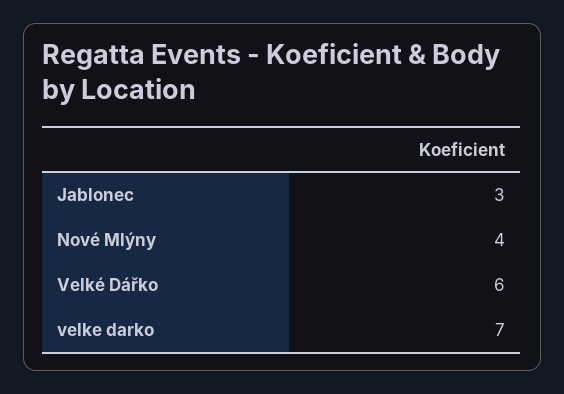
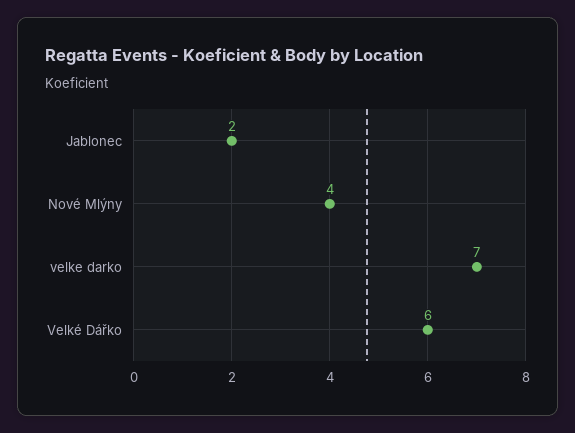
Jablonec: 3 -> 2

